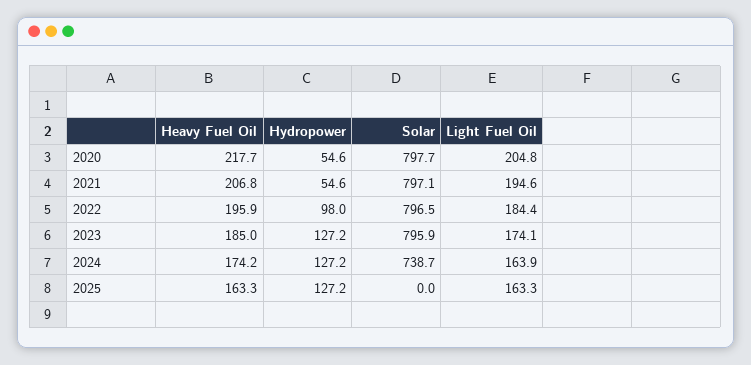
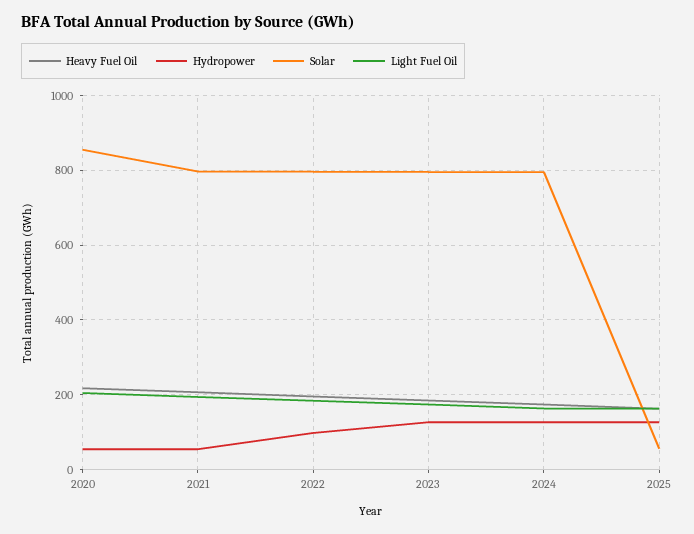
Solar, 2020: 797.7 -> 860
Solar, 2024: 738.7 -> 800
Solar, 2025: 0 -> 60

